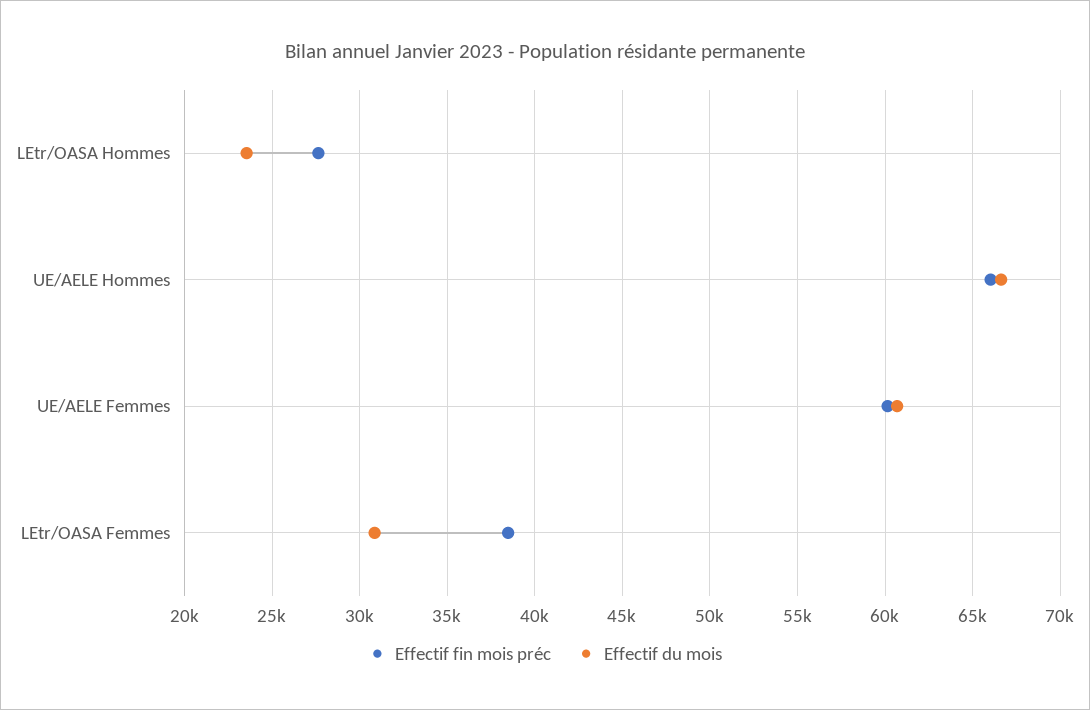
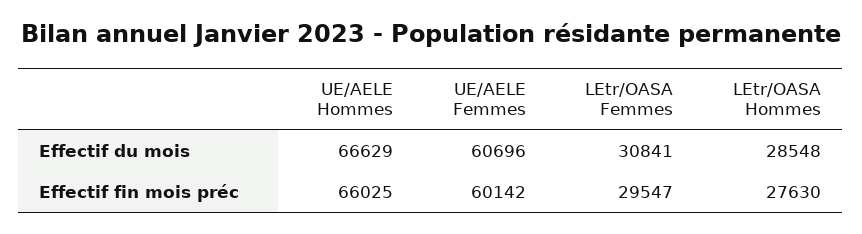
Effectif du mois, LEtr/OASA Hommes: 23500 -> 28548
Effectif fin mois préc, LEtr/OASA Femmes: 38500 -> 29547

